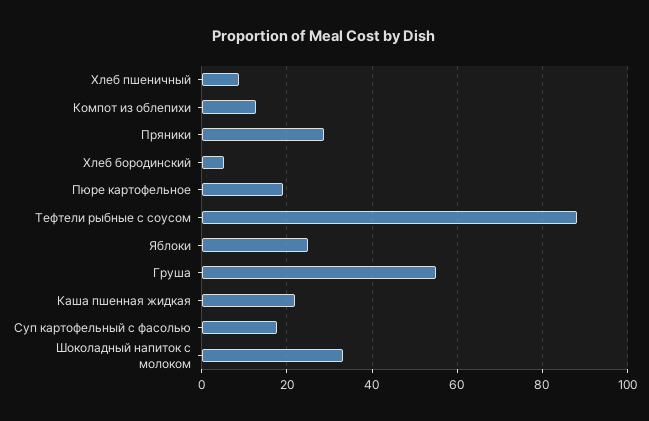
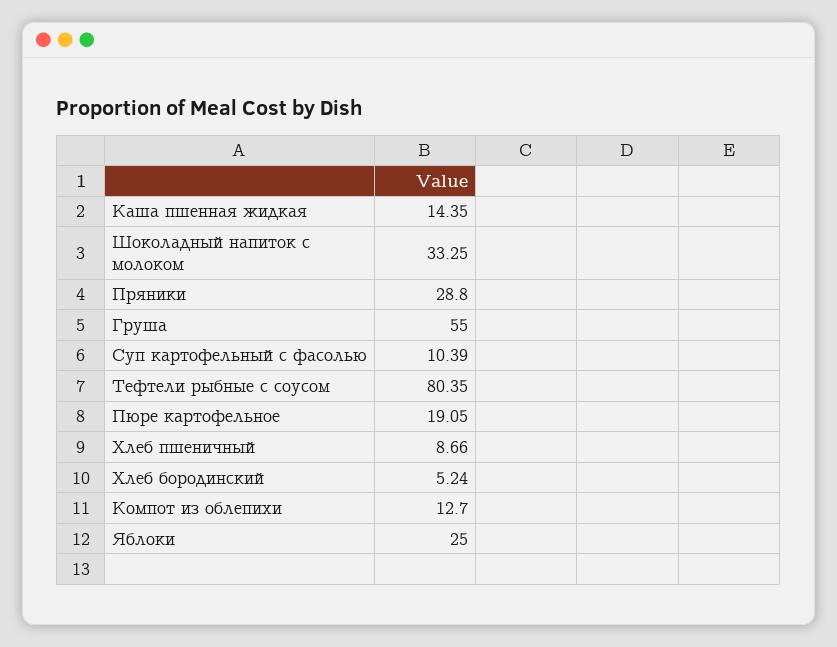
Тефтели рыбные с соусом: 88 -> 80.35
Каша пшенная жидкая: 22 -> 14.35
Суп картофельный с фасолью: 18 -> 10.39

